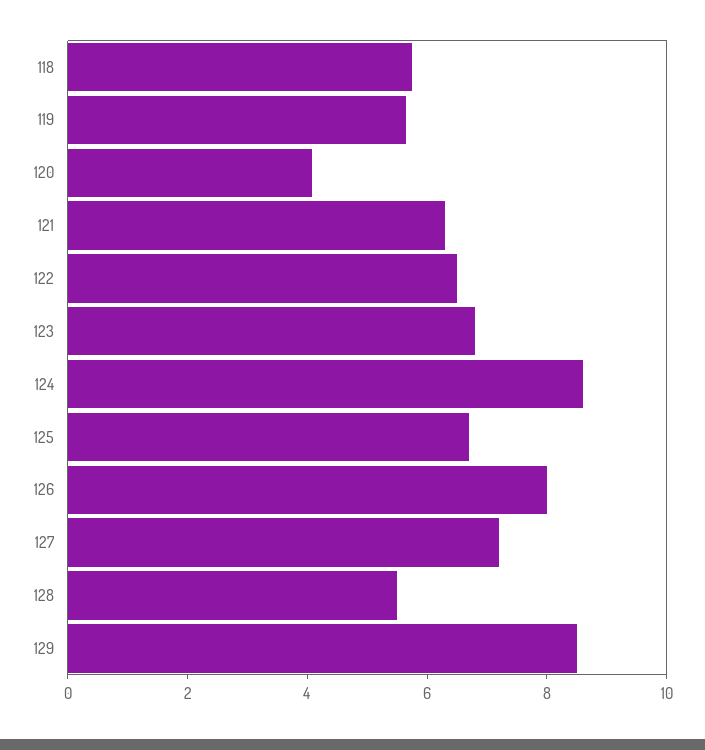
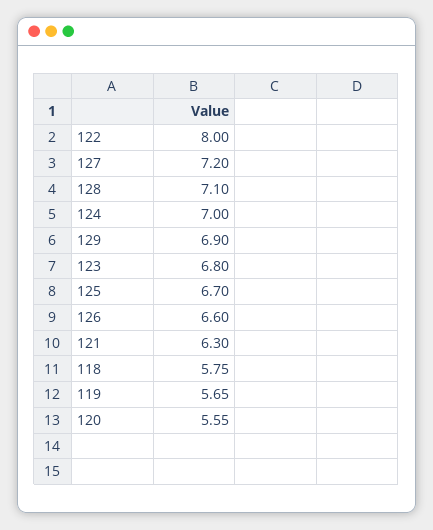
120: 4 -> 5.55
122: 6.5 -> 8
124: 8.5 -> 7
126: 8 -> 6.6
128: 5.5 -> 7.1
129: 8.5 -> 6.9

